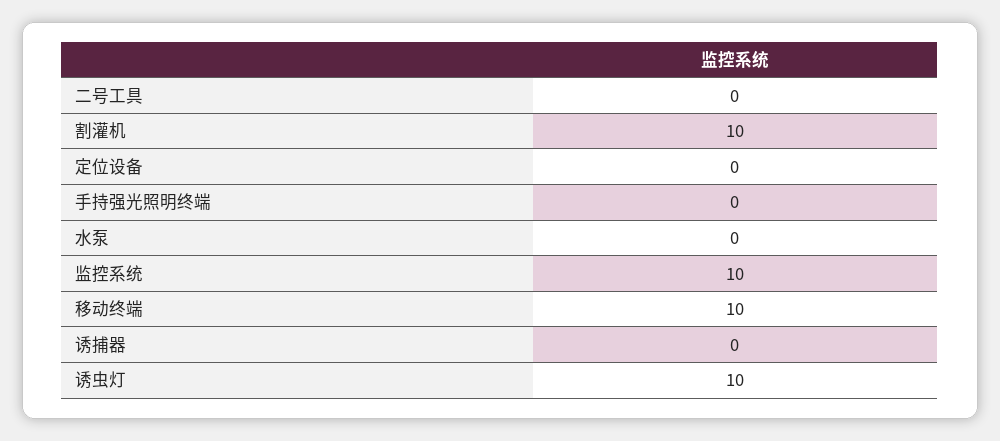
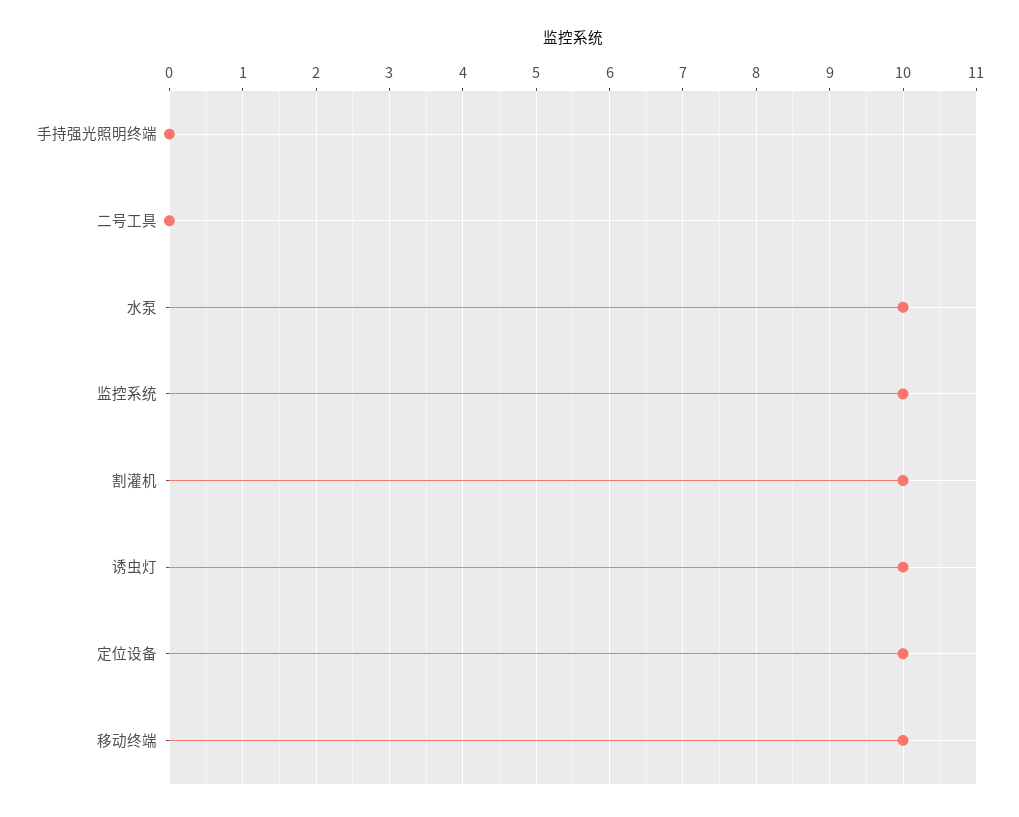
定位设备: 0 -> 10
水泵: 0 -> 10
诱捕器: 0 -> none

